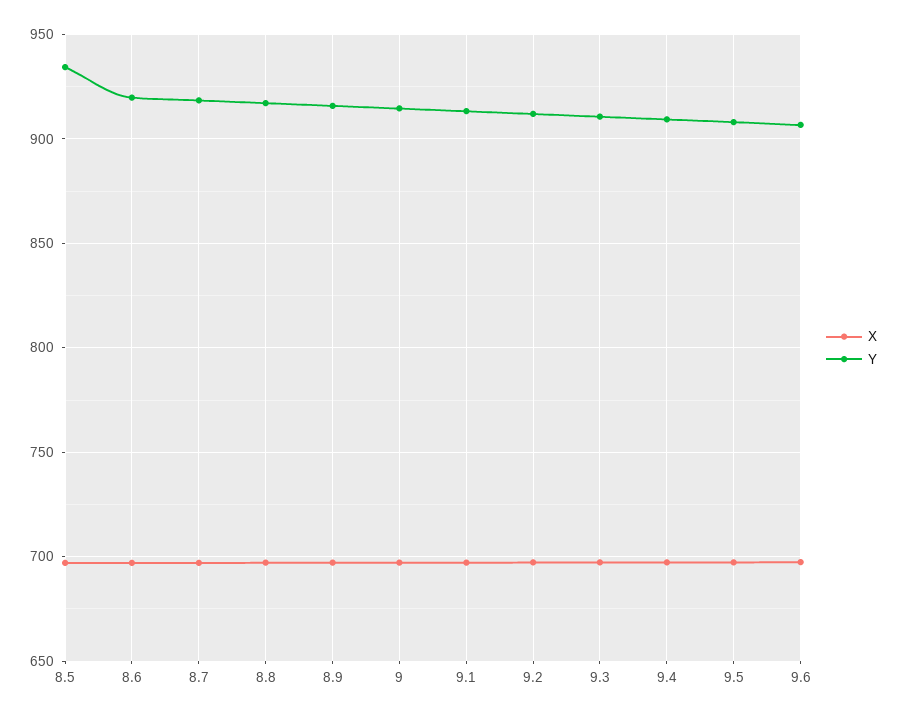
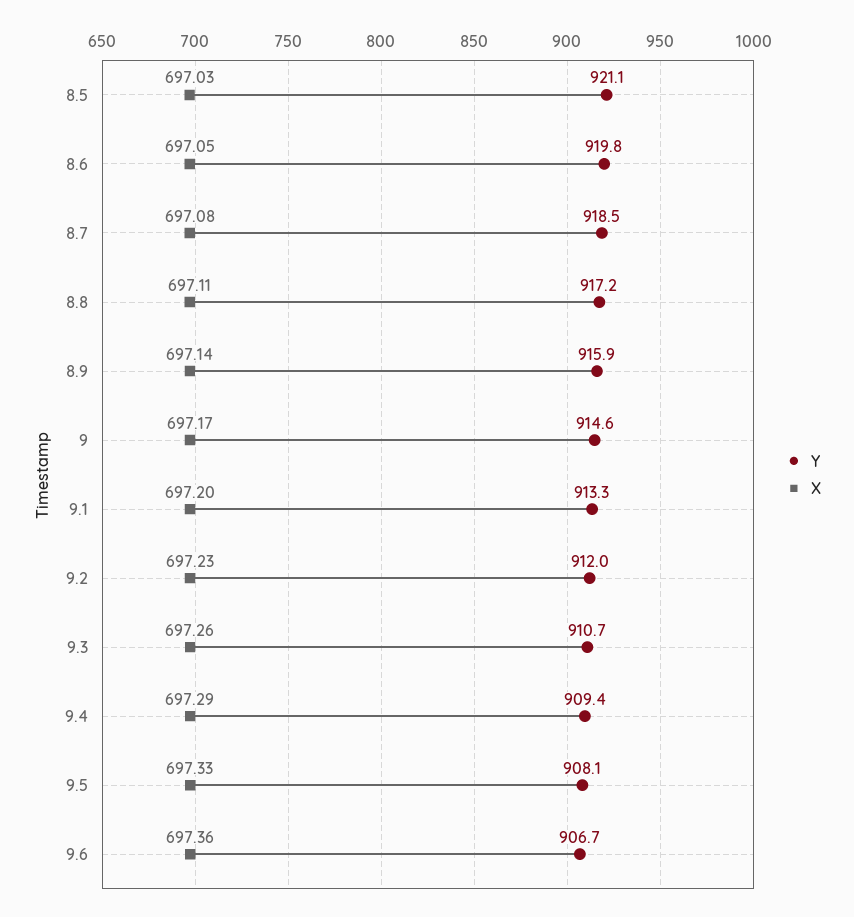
Y, 8.5: 935 -> 921.1

